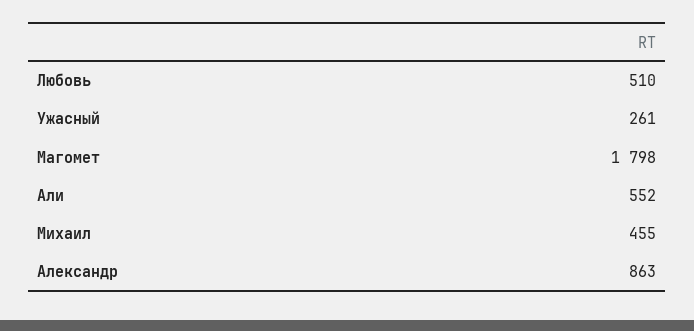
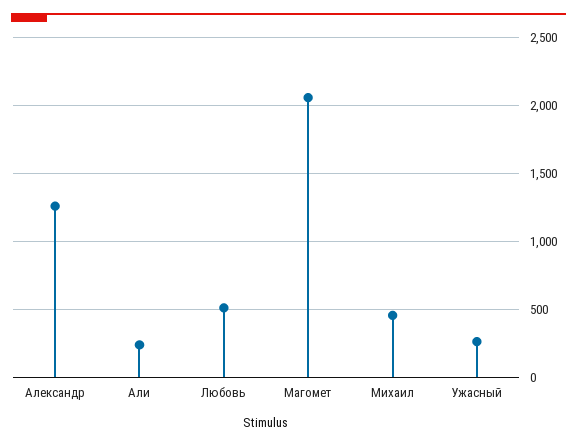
Магомет: 1798 -> 2050
Али: 552 -> 250
Александр: 863 -> 1250

